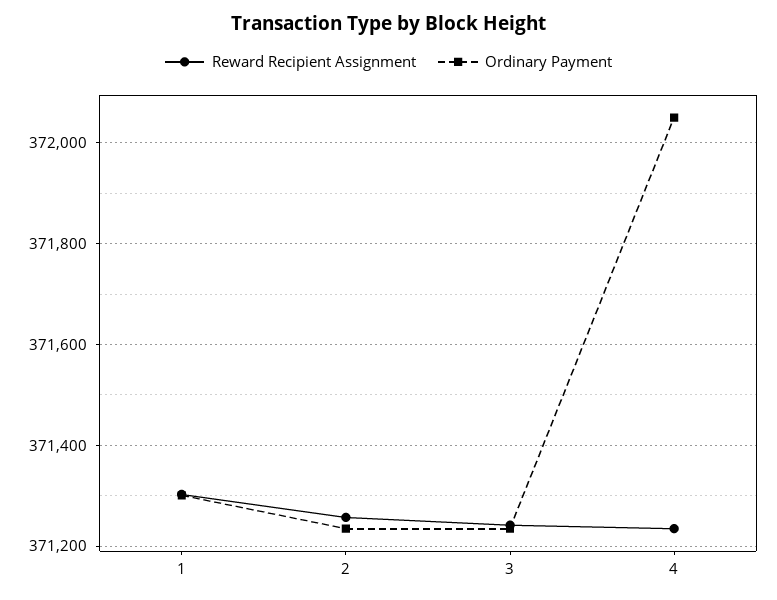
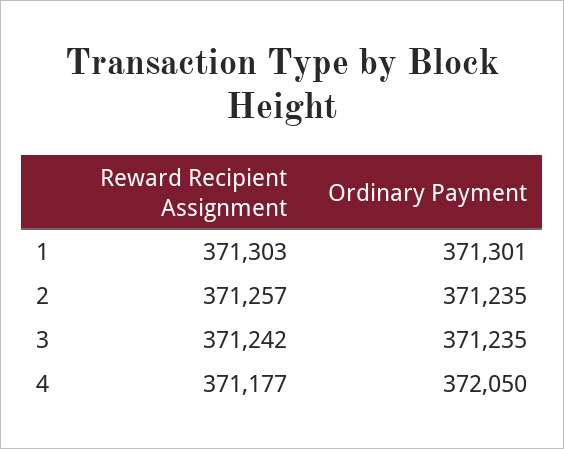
Reward Recipient Assignment, 4: 371240 -> 371177

